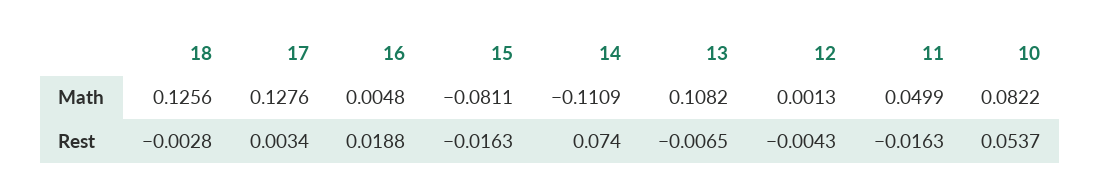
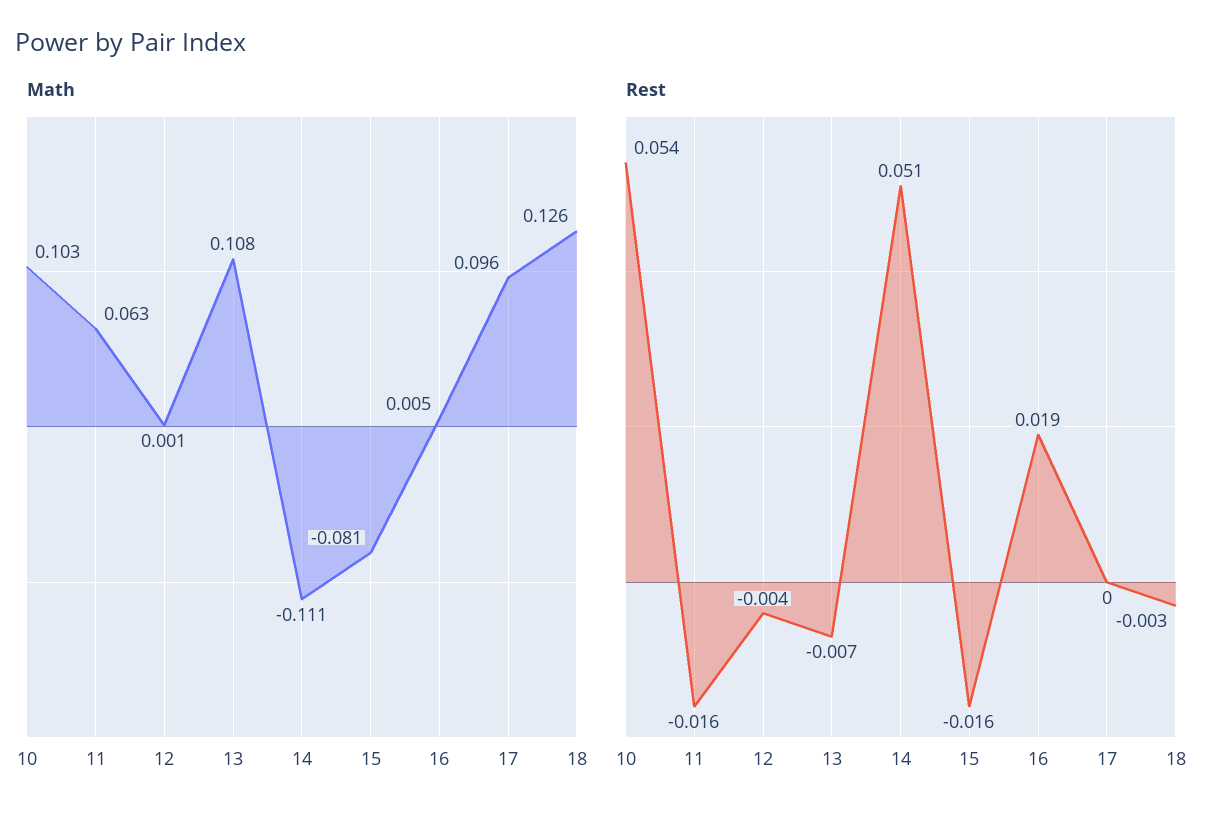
Math, 17: 0.1276 -> 0.096
Math, 11: 0.0499 -> 0.063
Math, 10: 0.0822 -> 0.103
Rest, 17: 0.0034 -> 0
Rest, 14: 0.074 -> 0.051

